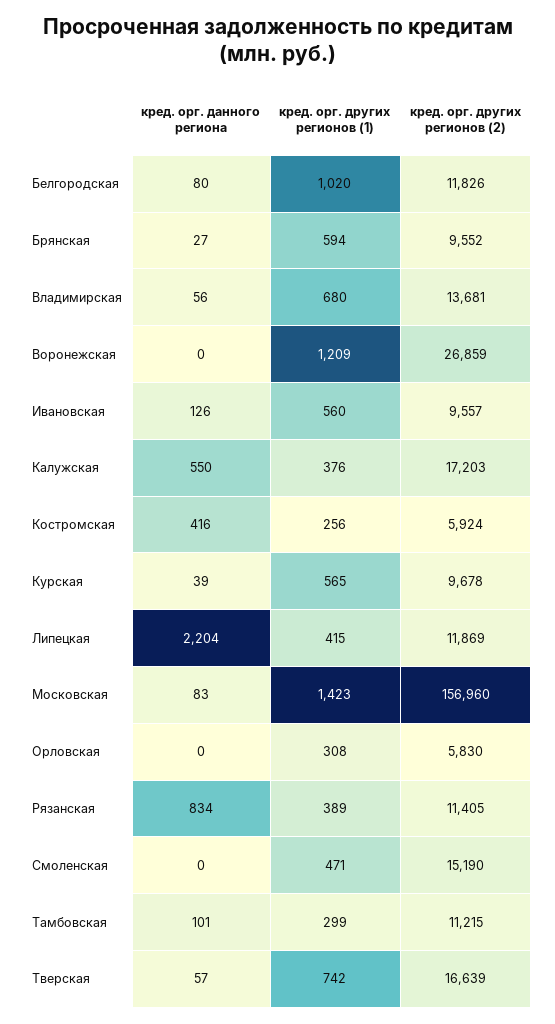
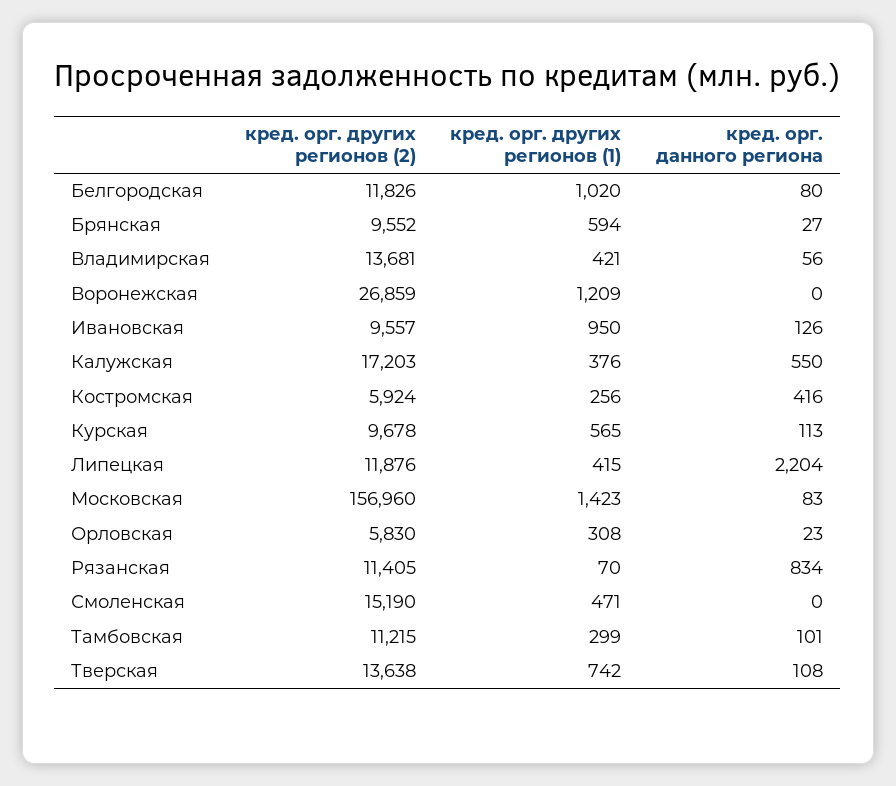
кред. орг. других регионов (1), Владимирская: 680 -> 421
кред. орг. других регионов (1), Ивановская: 560 -> 950
кред. орг. данного региона, Курская: 39 -> 113
кред. орг. других регионов (2), Липецкая: 11869 -> 11876
кред. орг. данного региона, Орловская: 0 -> 23
кред. орг. других регионов (1), Рязанская: 389 -> 70
кред. орг. данного региона, Тверская: 57 -> 108
кред. орг. других регионов (2), Тверская: 16639 -> 13638

